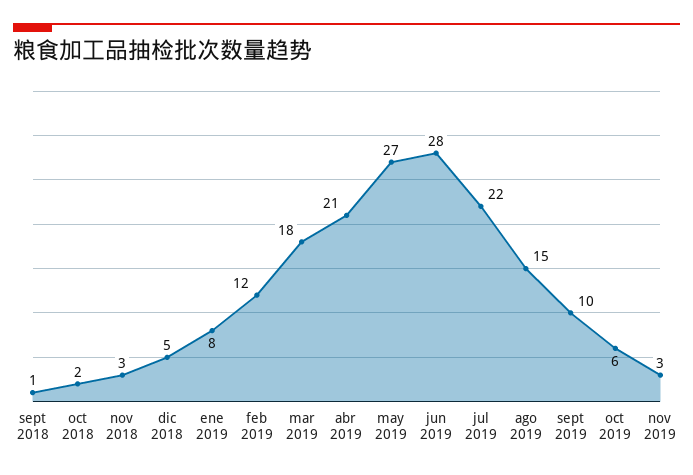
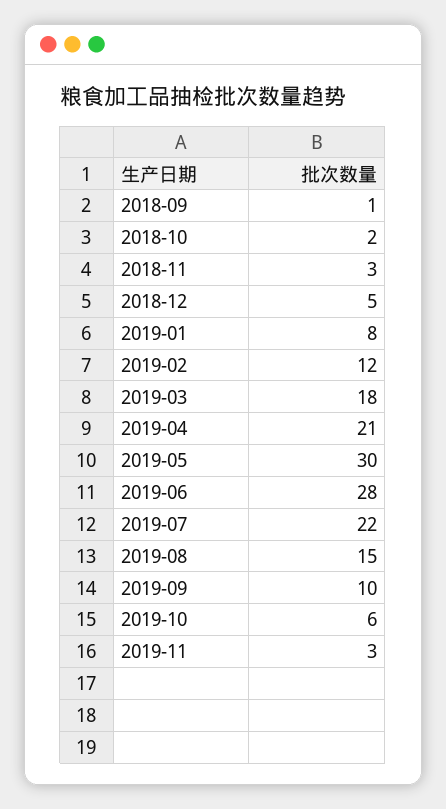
may 2019: 27 -> 30

